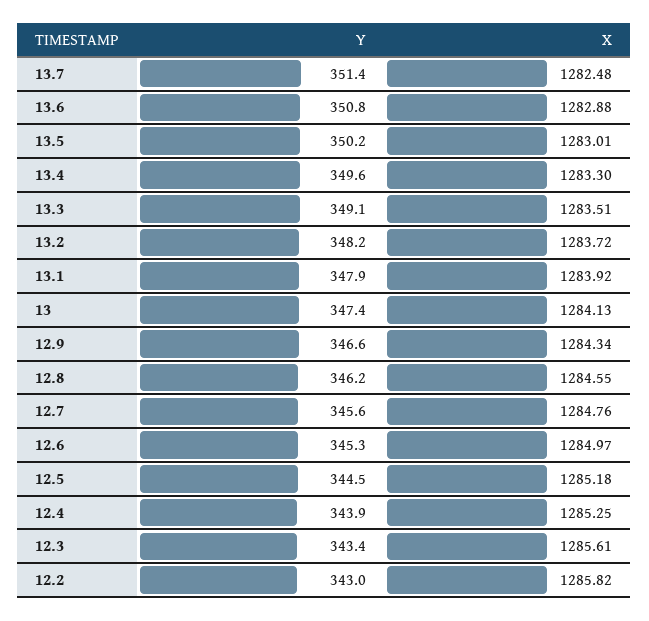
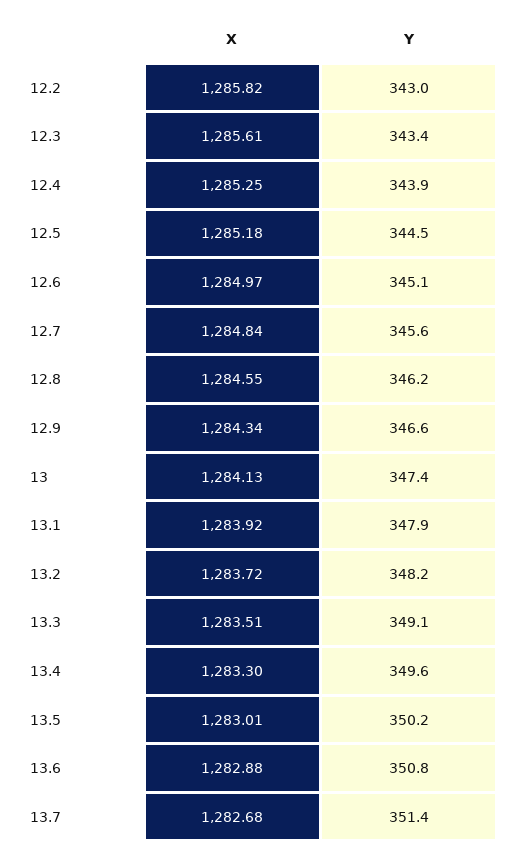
X, 13.7: 1282.48 -> 1282.68
X, 12.7: 1284.76 -> 1284.84
Y, 12.6: 345.3 -> 345.1

